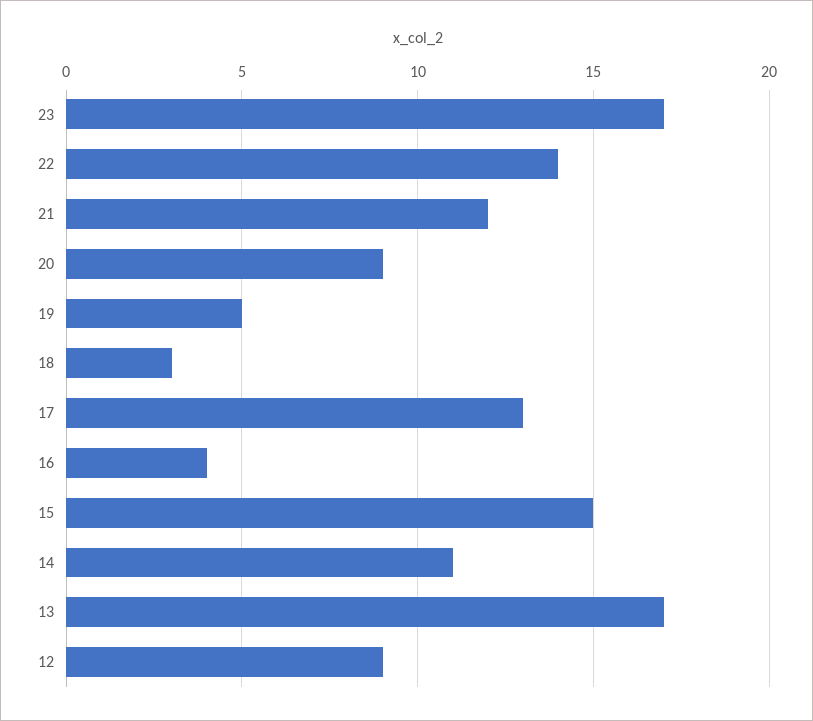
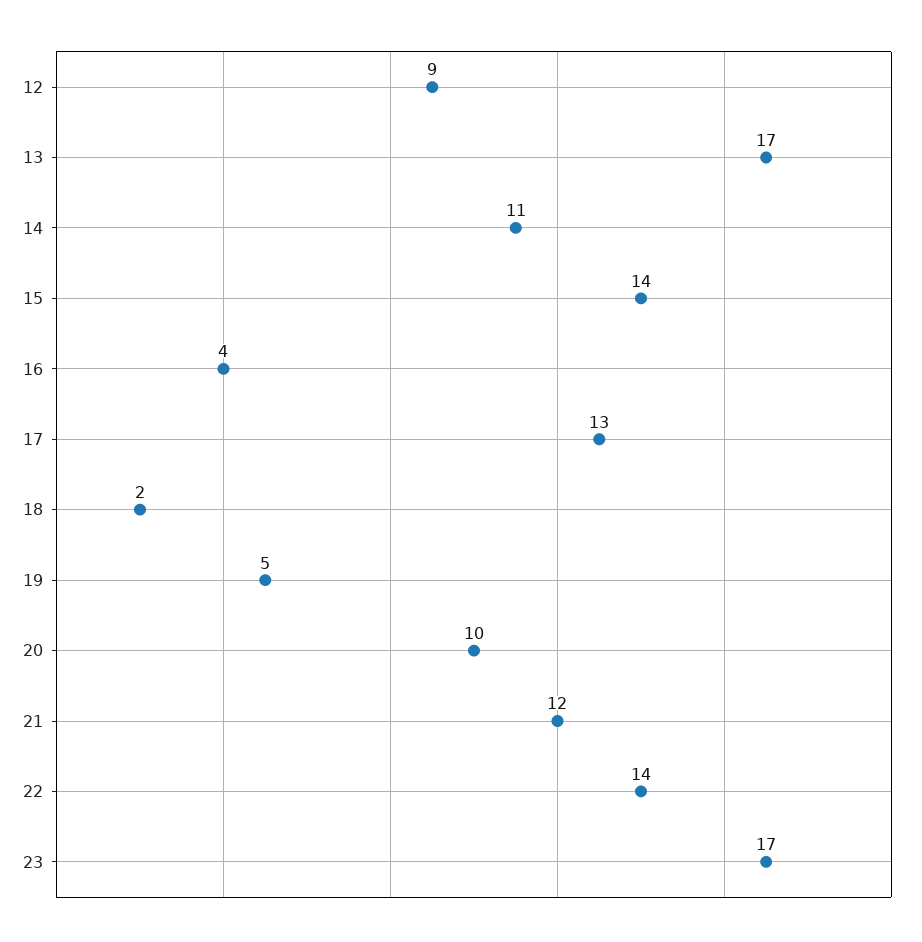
20: 9 -> 10
18: 3 -> 2
15: 15 -> 14

